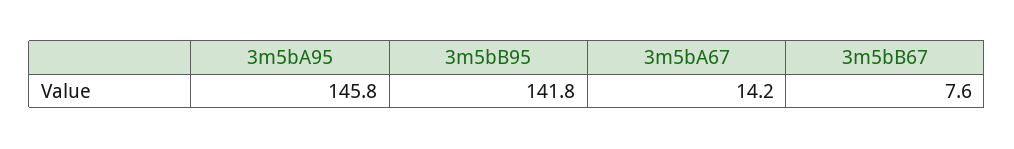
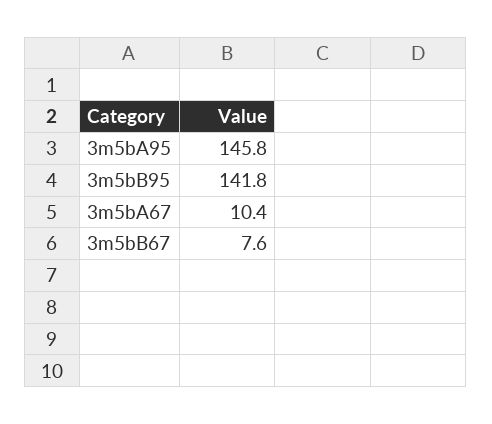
3m5bA67: 14.2 -> 10.4

